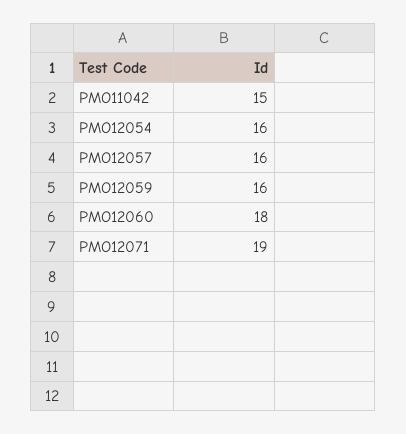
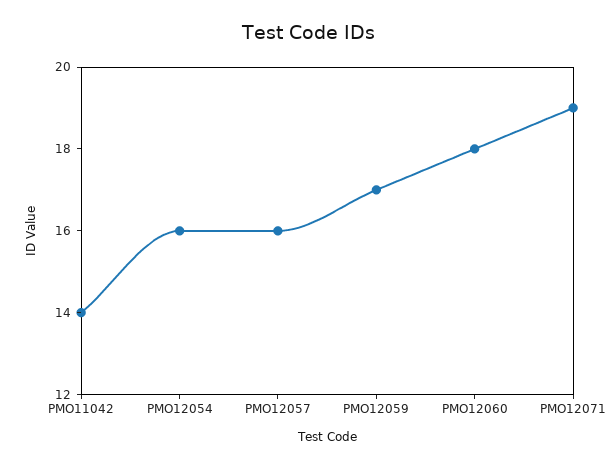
PMO11042: 15 -> 14
PMO12059: 16 -> 17

